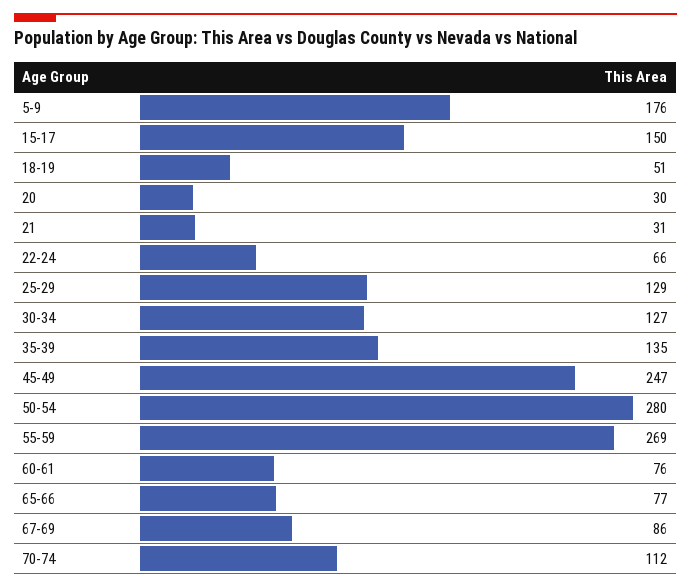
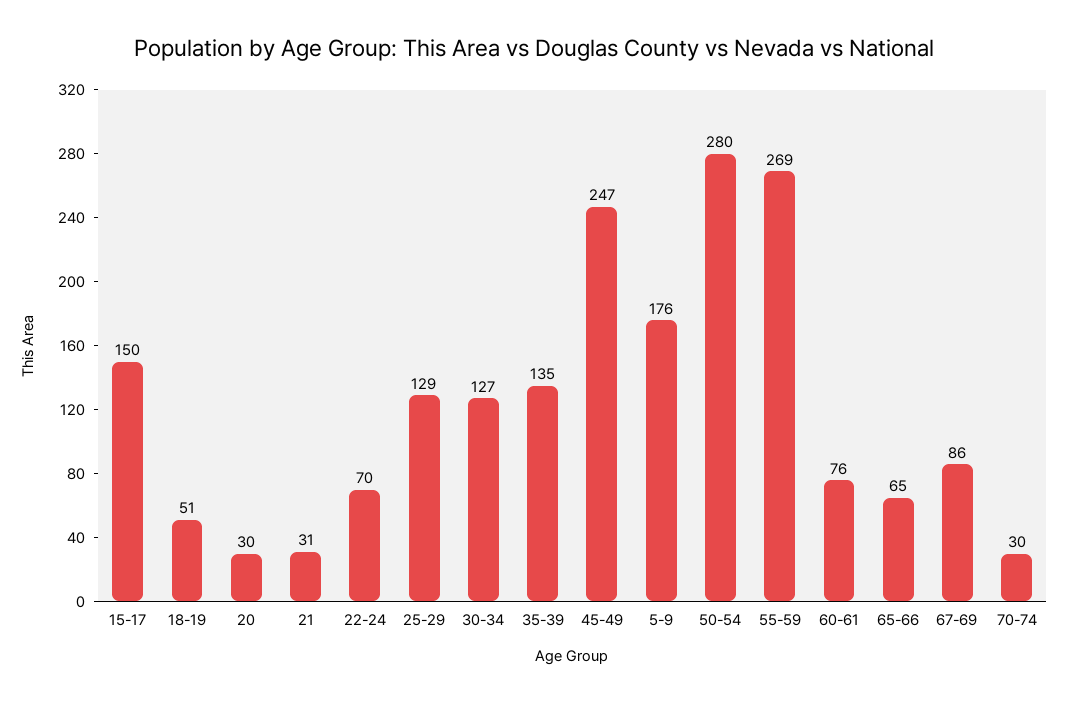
22-24: 66 -> 70
65-66: 77 -> 65
70-74: 112 -> 30

